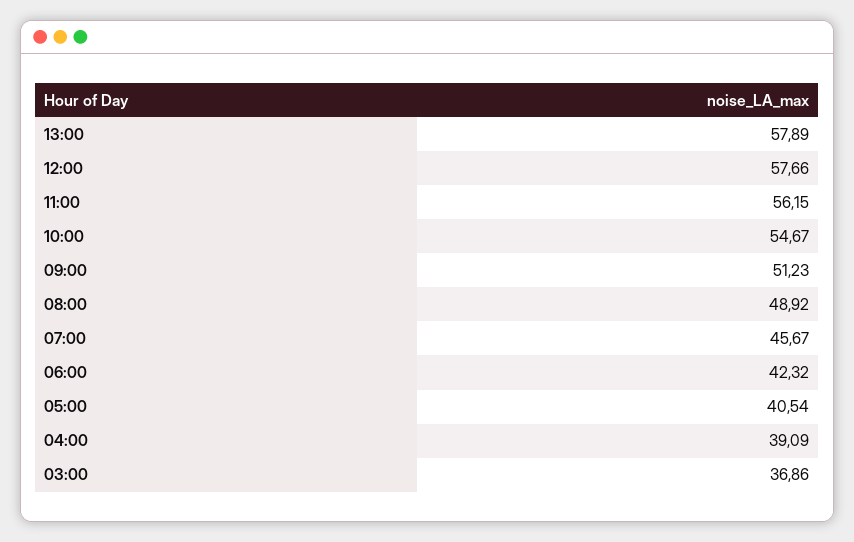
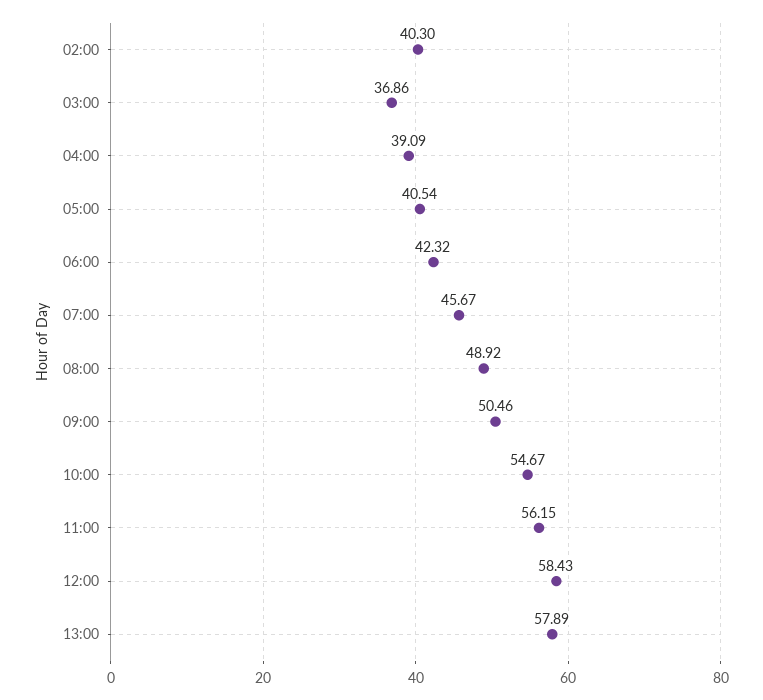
12:00: 57.66 -> 58.43
09:00: 51.23 -> 50.46
02:00: none -> 40.3

